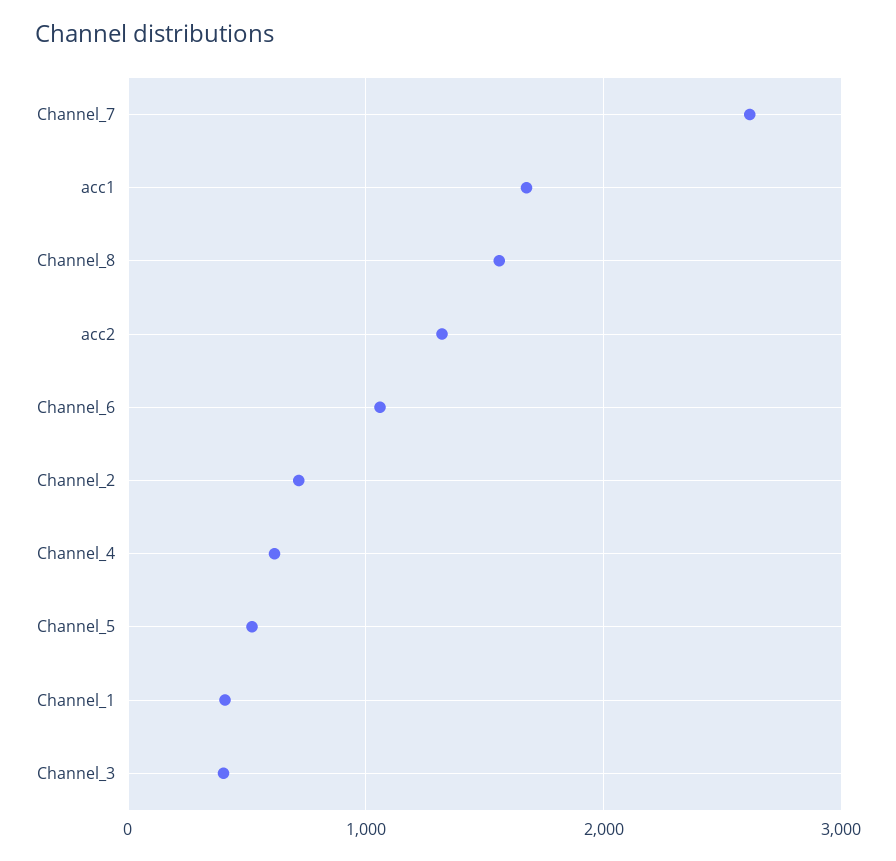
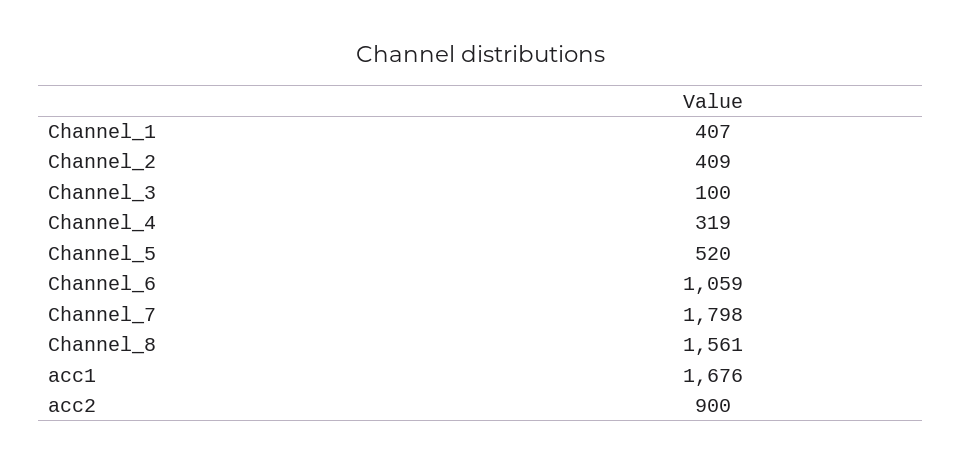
Channel_7: 2600 -> 1798
acc2: 1300 -> 900
Channel_2: 700 -> 409
Channel_4: 600 -> 319
Channel_3: 400 -> 100

